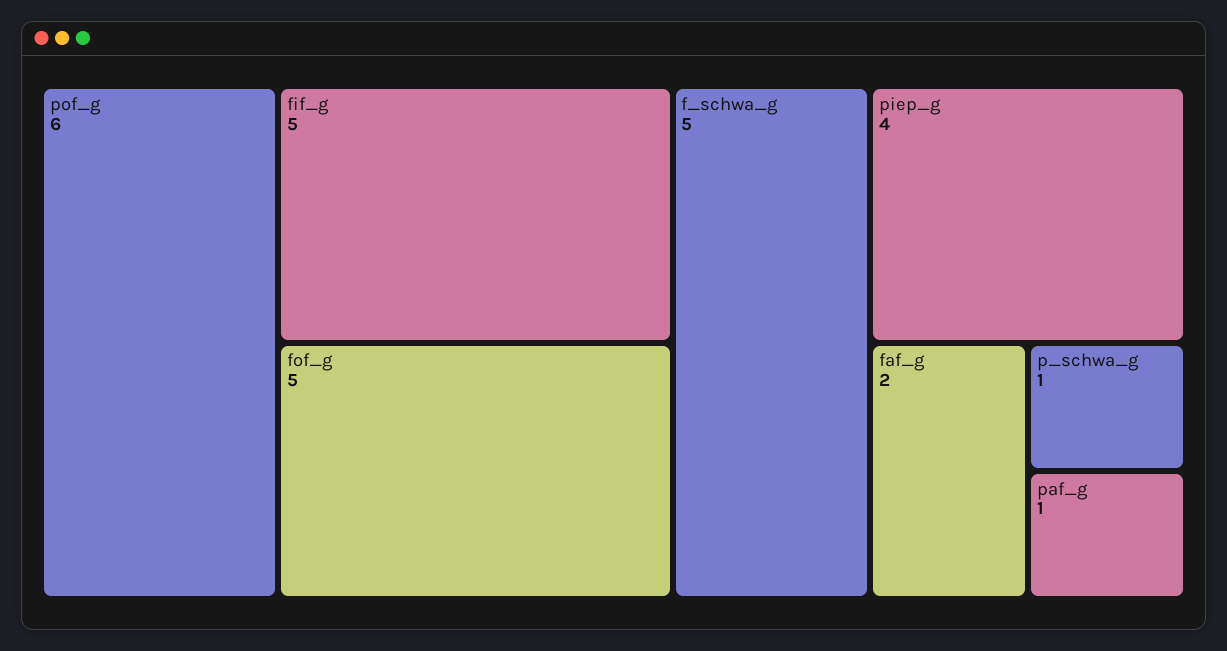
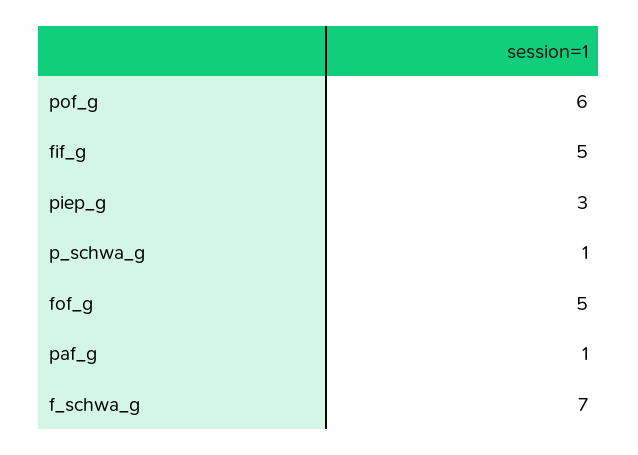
f_schwa_g: 5 -> 7
piep_g: 4 -> 3
faf_g: 2 -> none

